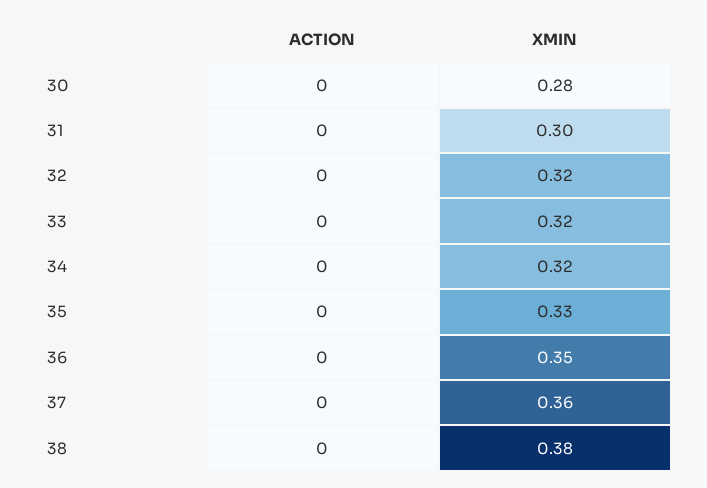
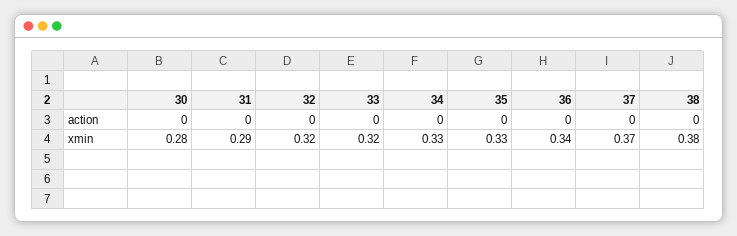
XMIN, 31: 0.3 -> 0.29
XMIN, 34: 0.32 -> 0.33
XMIN, 36: 0.35 -> 0.34
XMIN, 37: 0.36 -> 0.37

